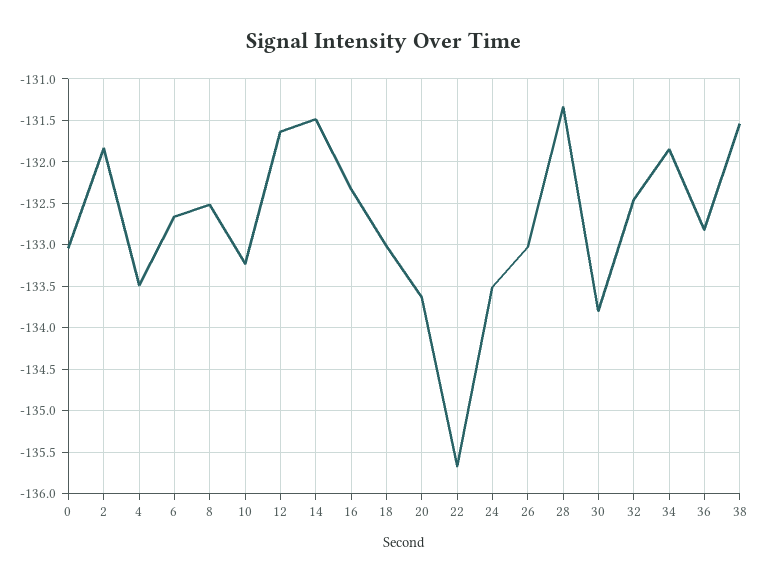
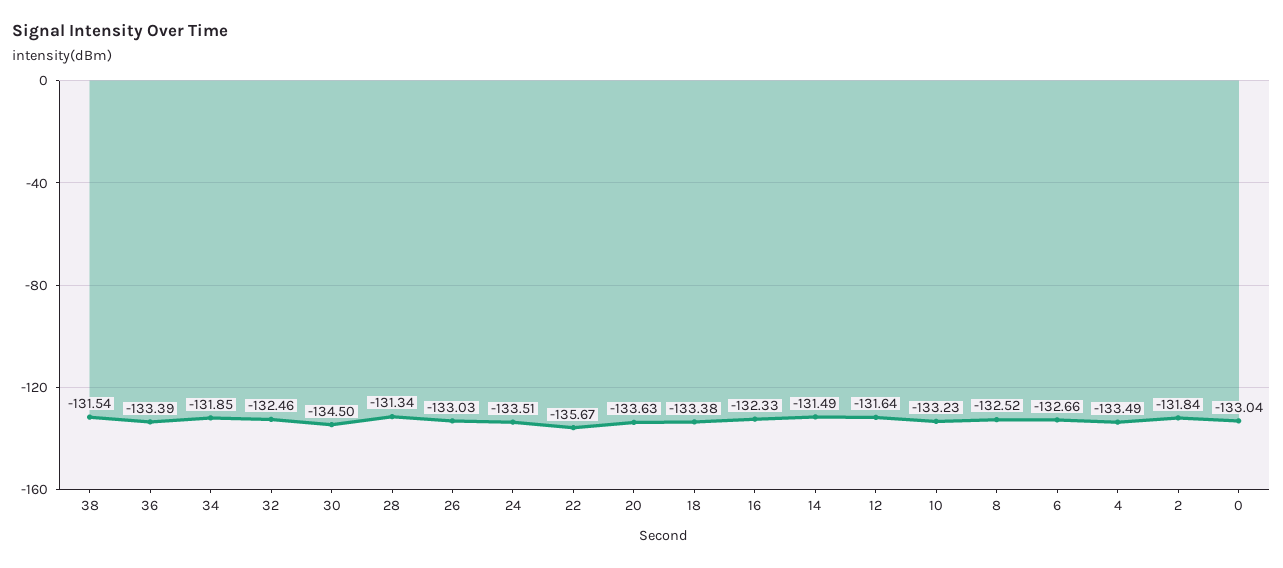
18: -133 -> -133.38
30: -133.8 -> -134.5
36: -132.8 -> -133.39

